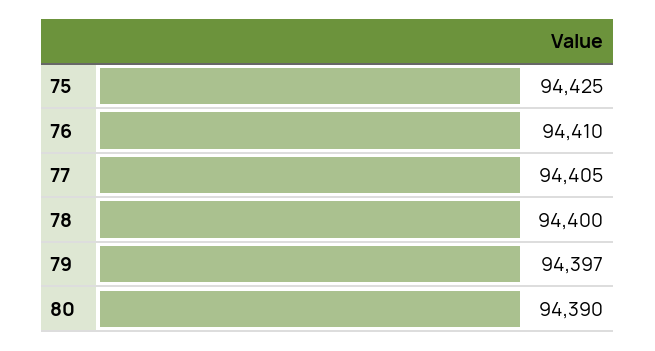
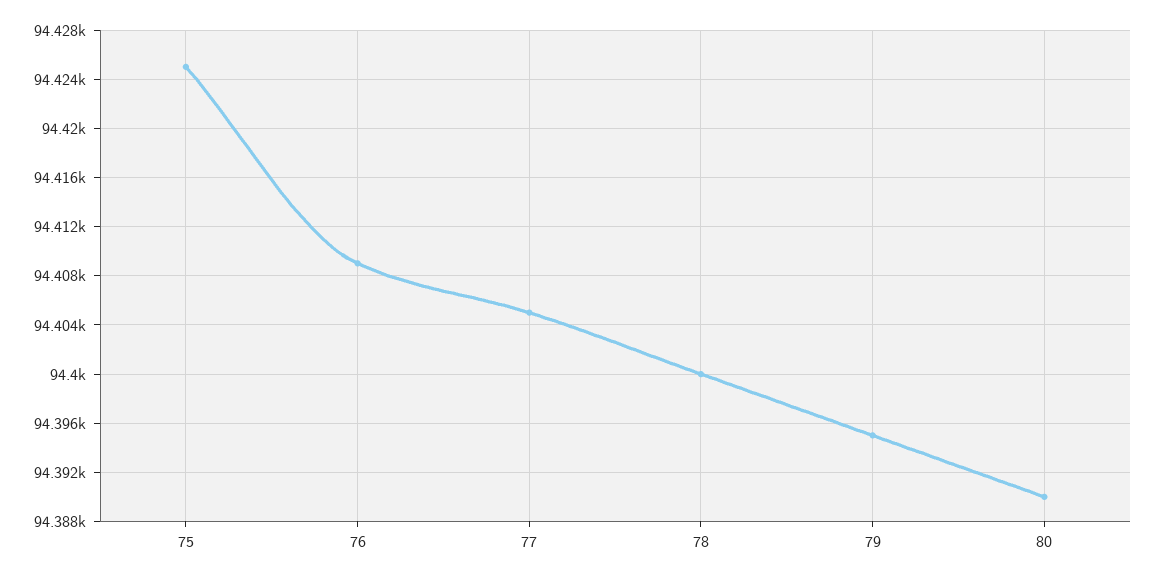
76: 94410 -> 94409
79: 94397 -> 94395

